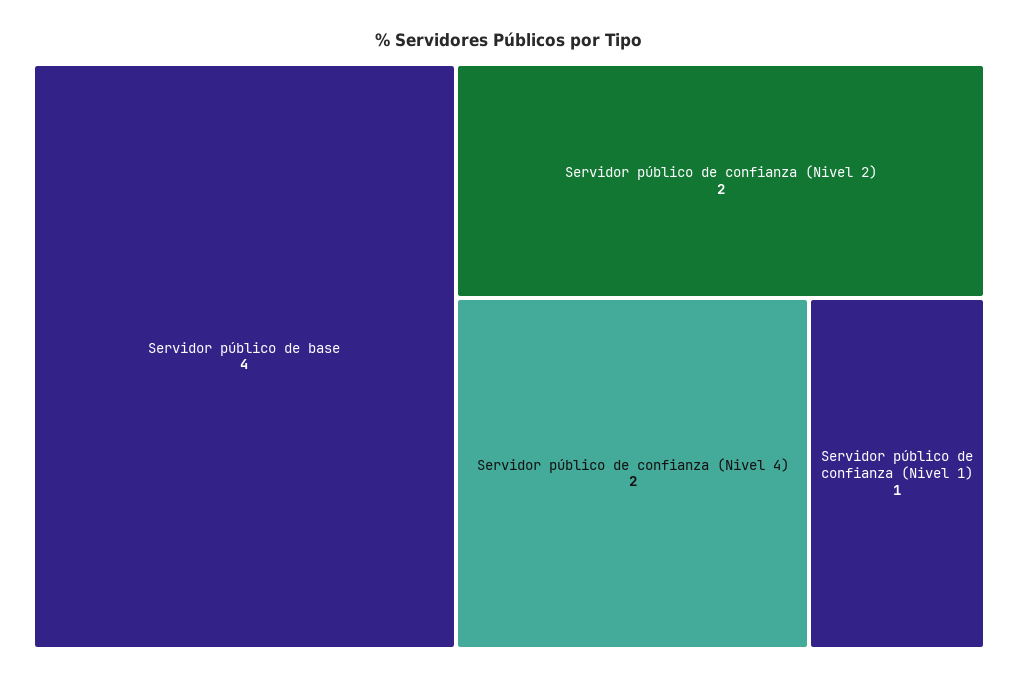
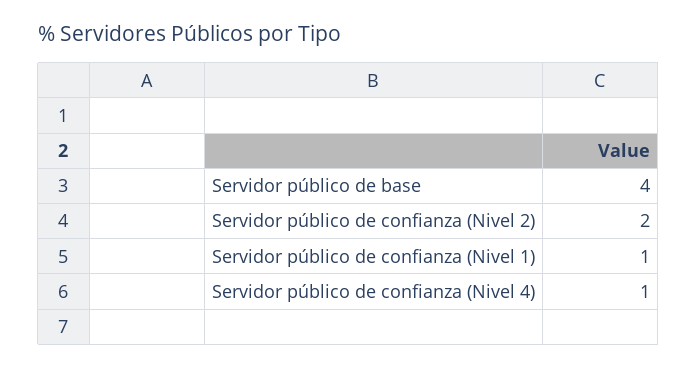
Servidor público de confianza (Nivel 4): 2 -> 1

